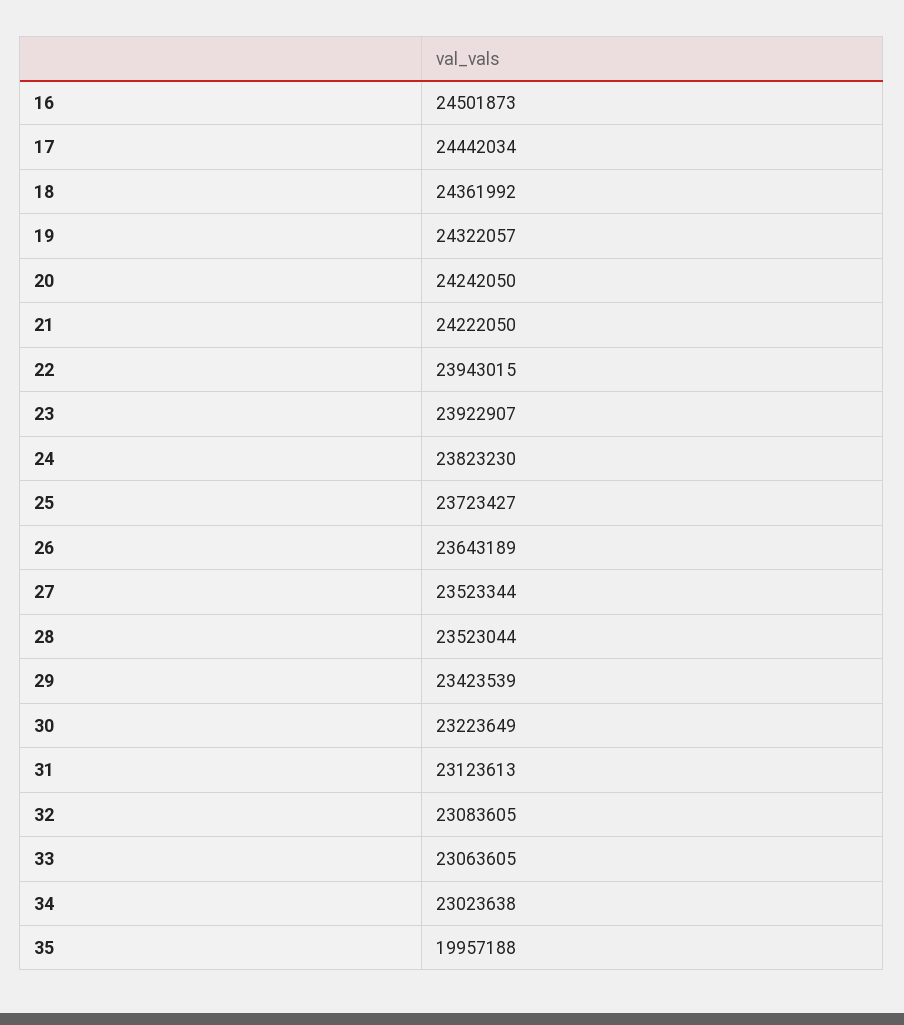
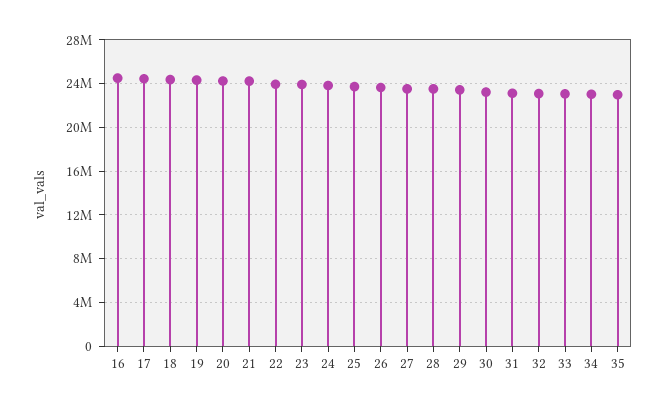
35: 19957188 -> 23000000

